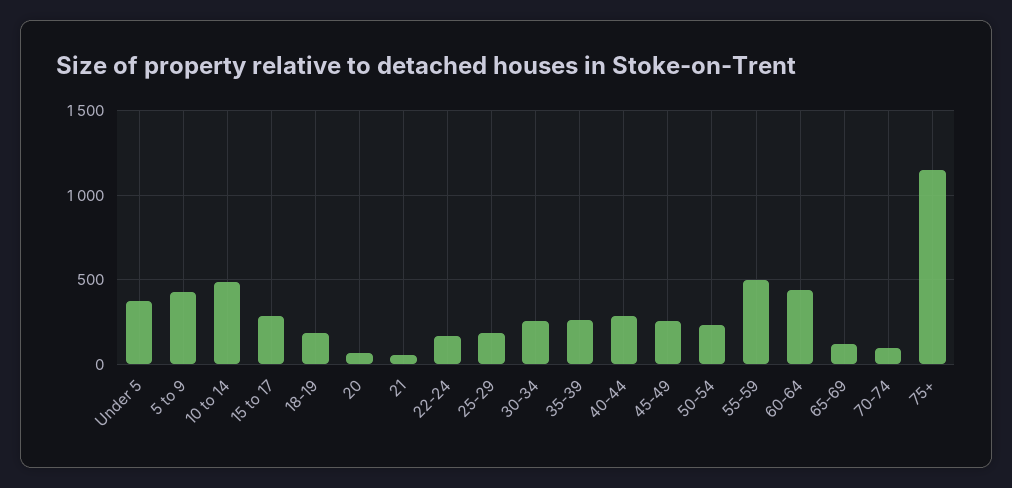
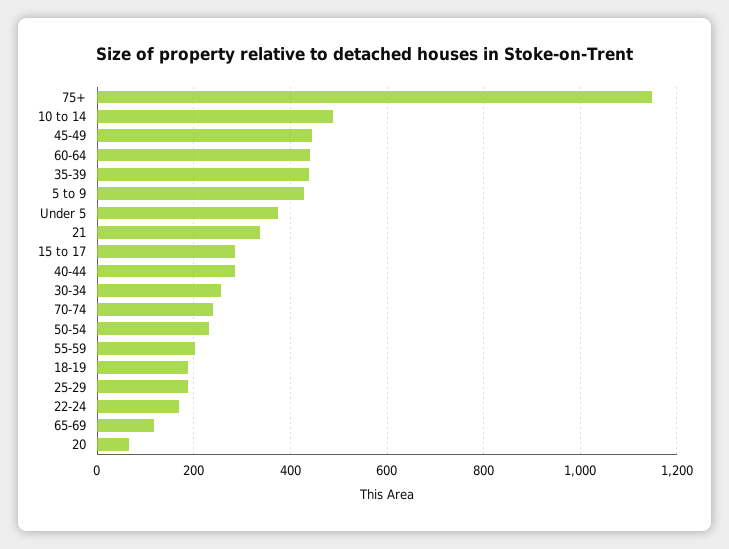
21: 50 -> 340
35-39: 250 -> 440
45-49: 250 -> 440
55-59: 500 -> 200
70-74: 100 -> 240

